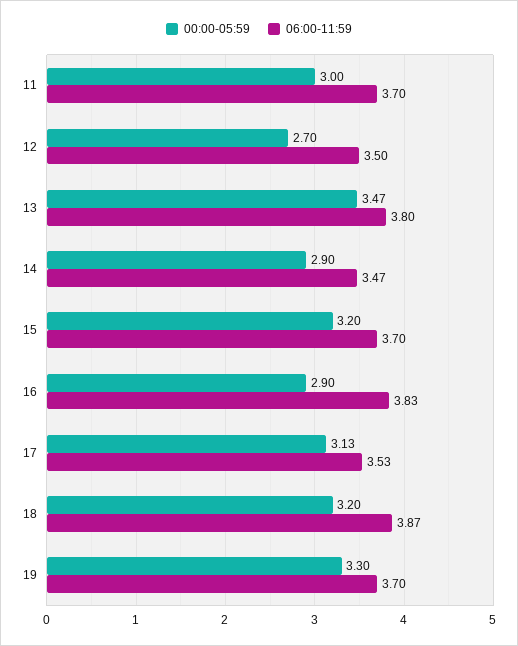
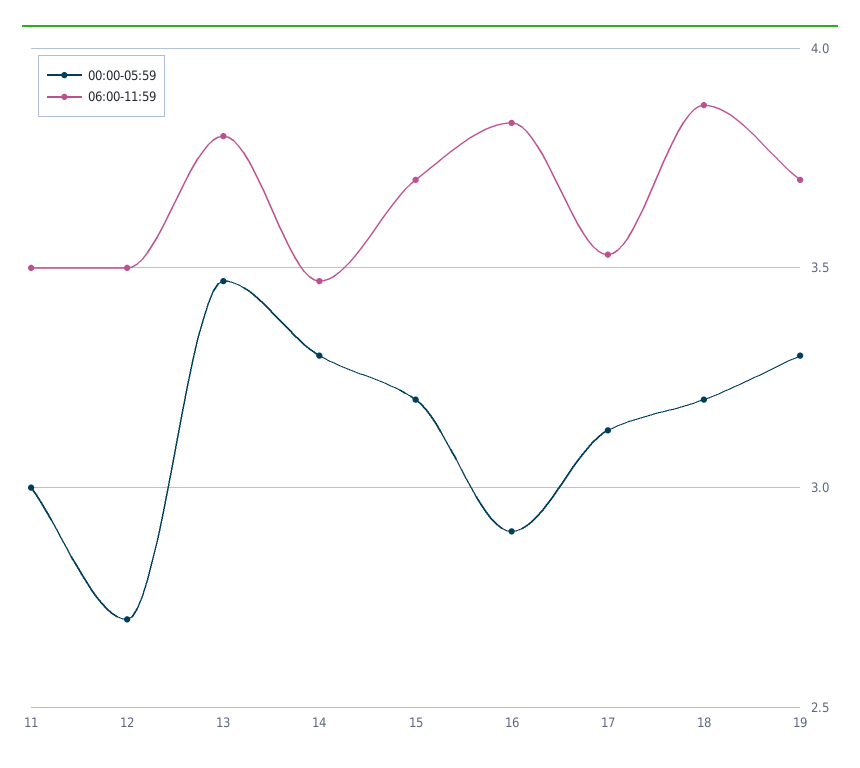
06:00-11:59, 11: 3.7 -> 3.5
00:00-05:59, 14: 2.9 -> 3.3

